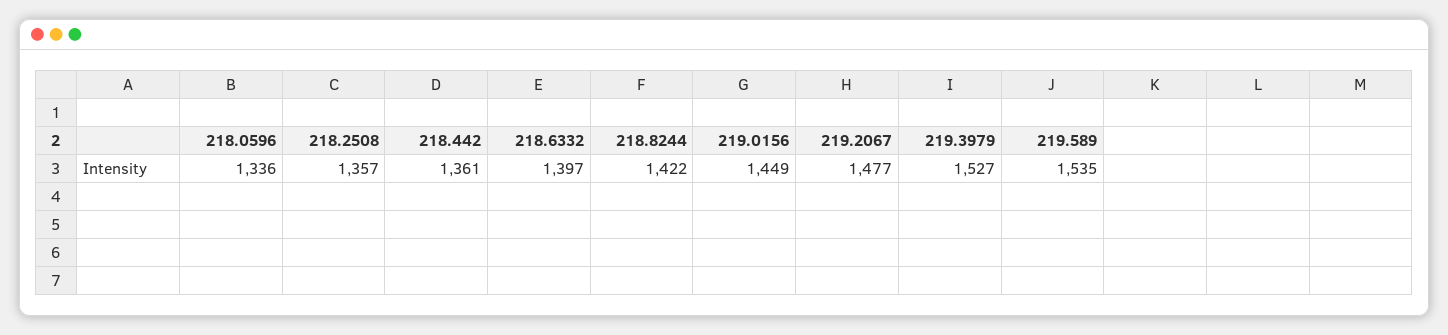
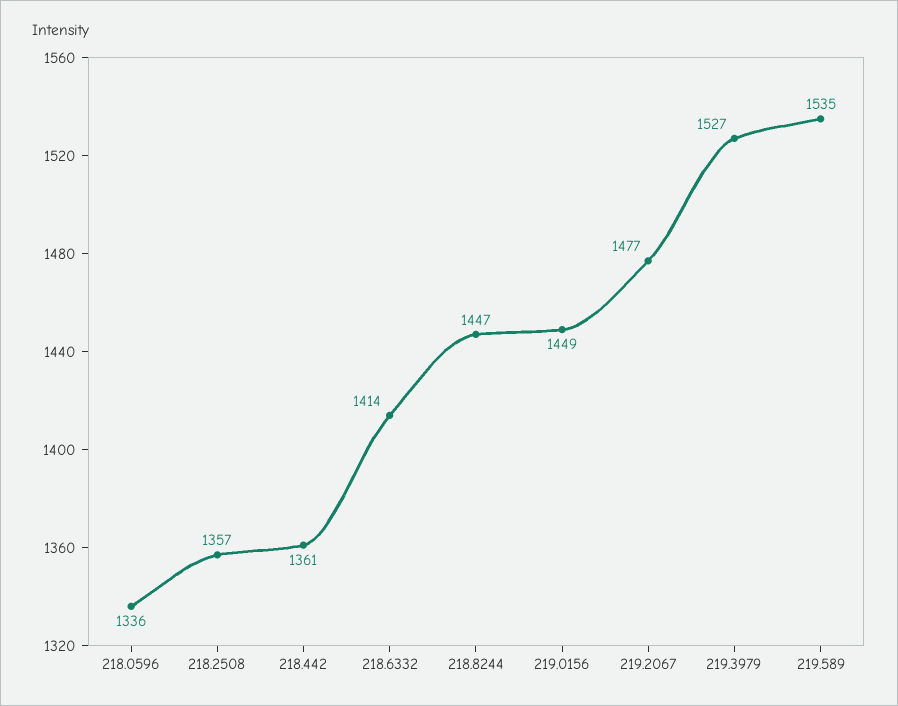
218.6332: 1397 -> 1414
218.8244: 1422 -> 1447

